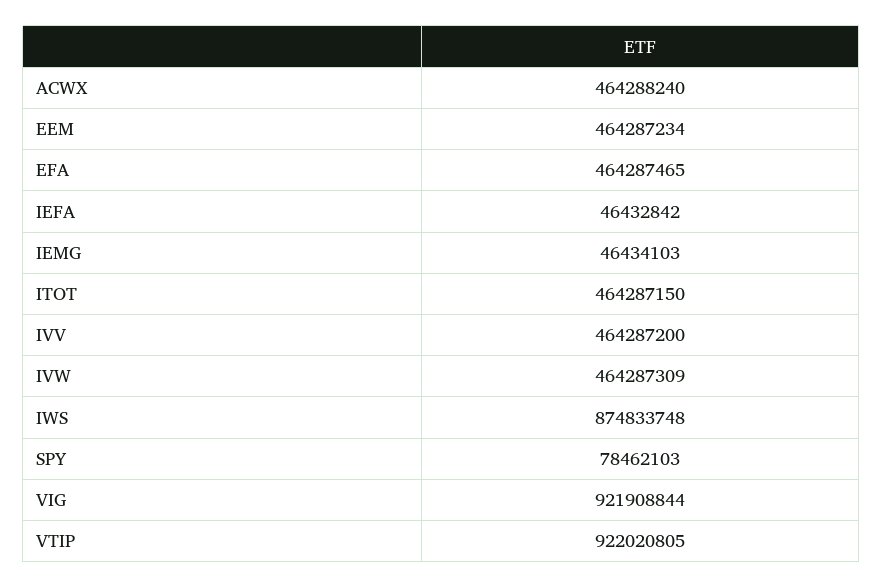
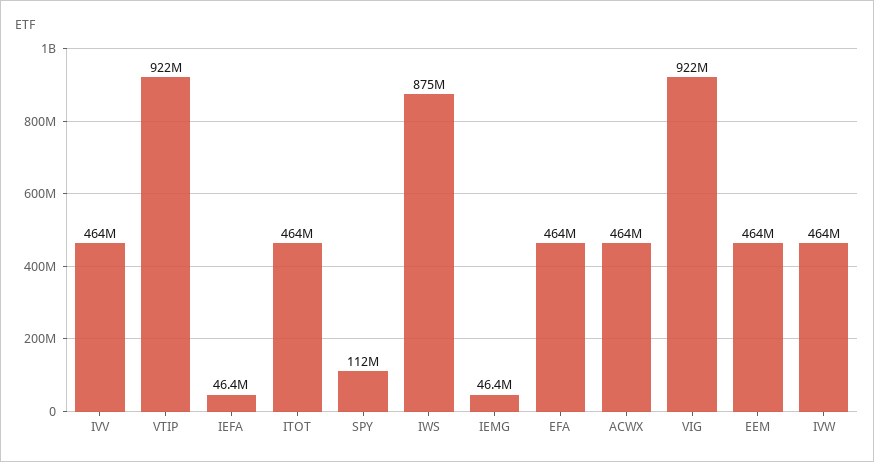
SPY: 78462103 -> 112000000

